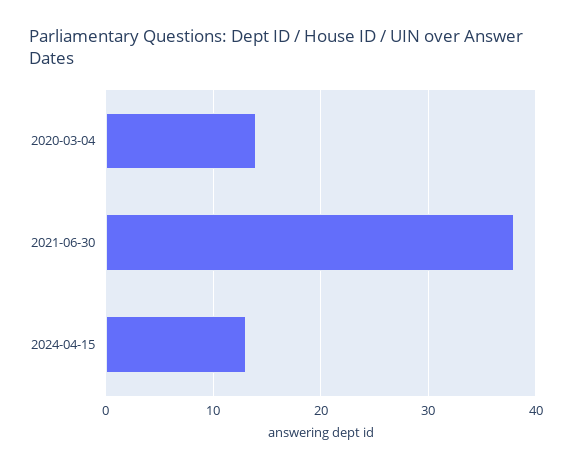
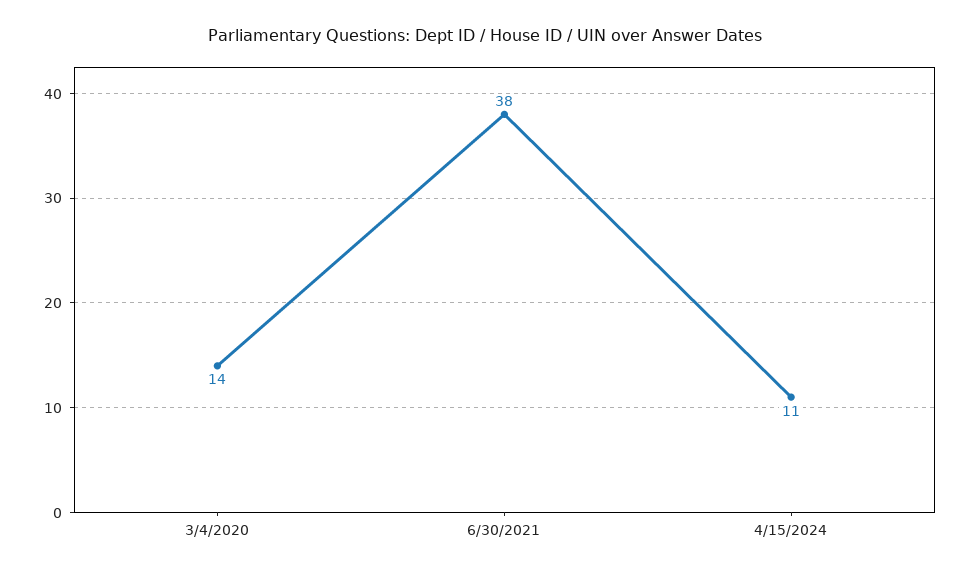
2024-04-15: 13 -> 11

